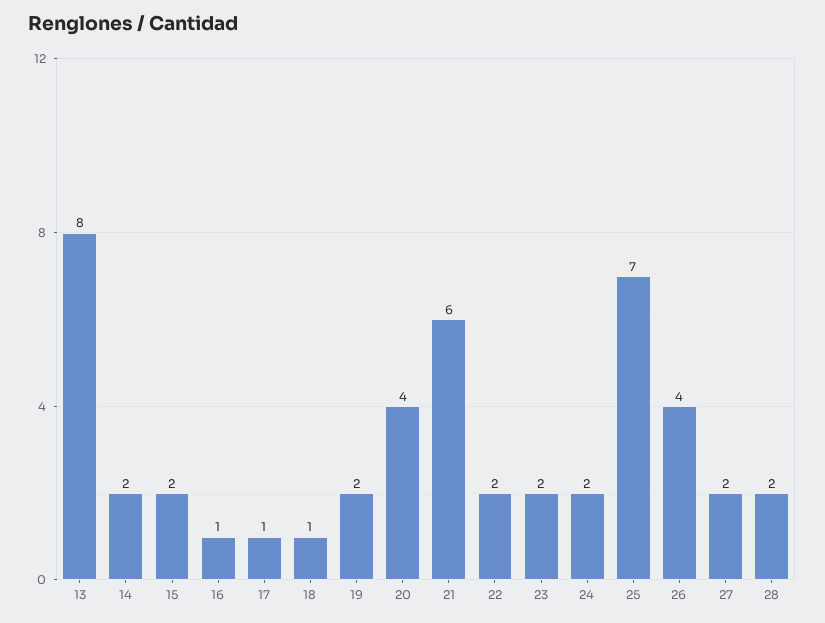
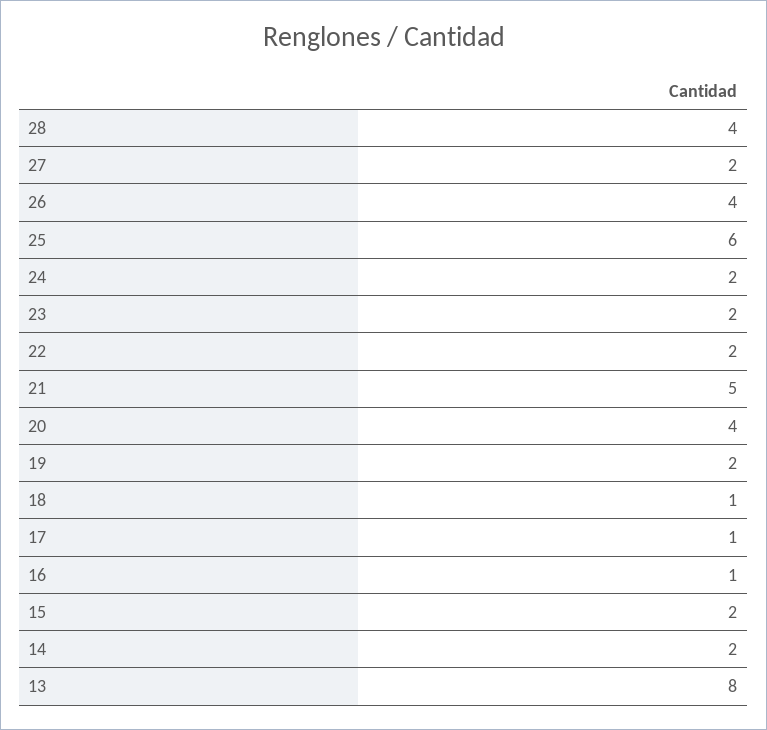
21: 6 -> 5
25: 7 -> 6
28: 2 -> 4

